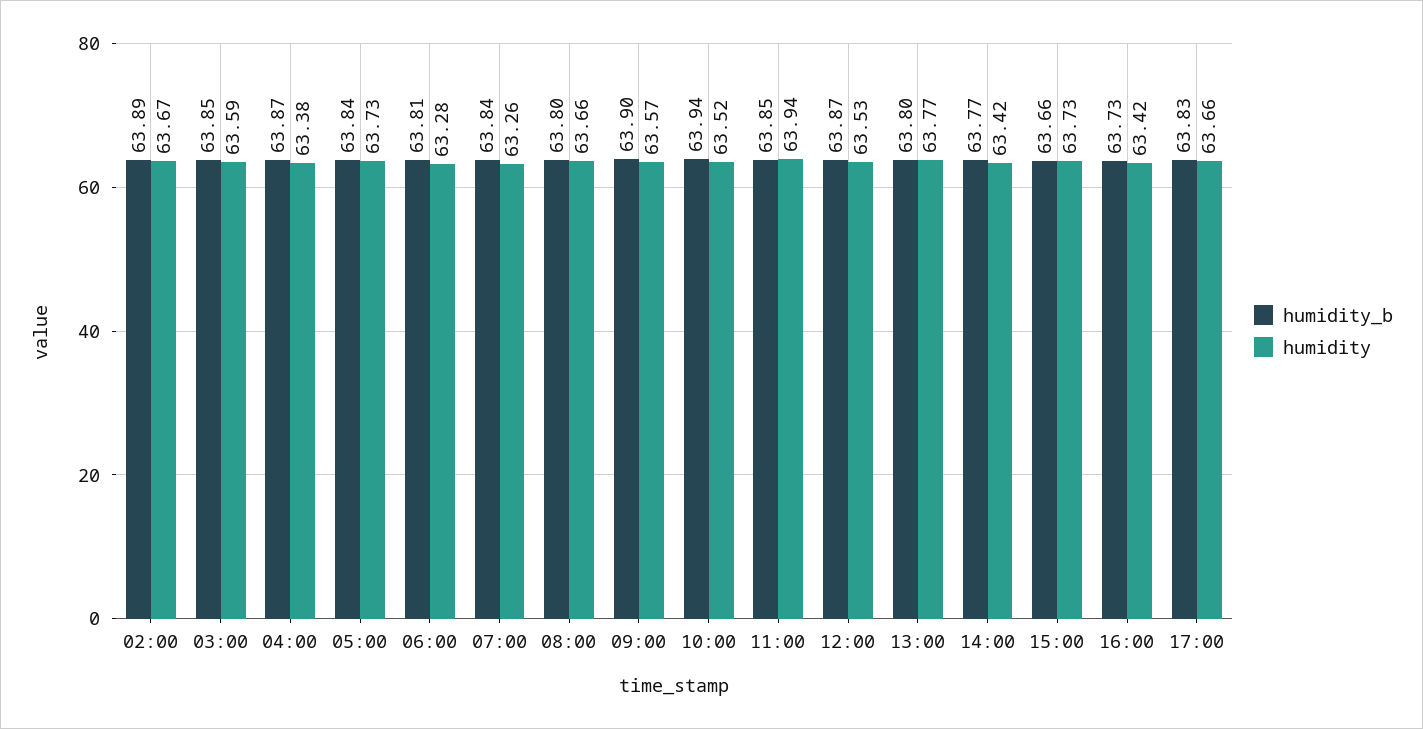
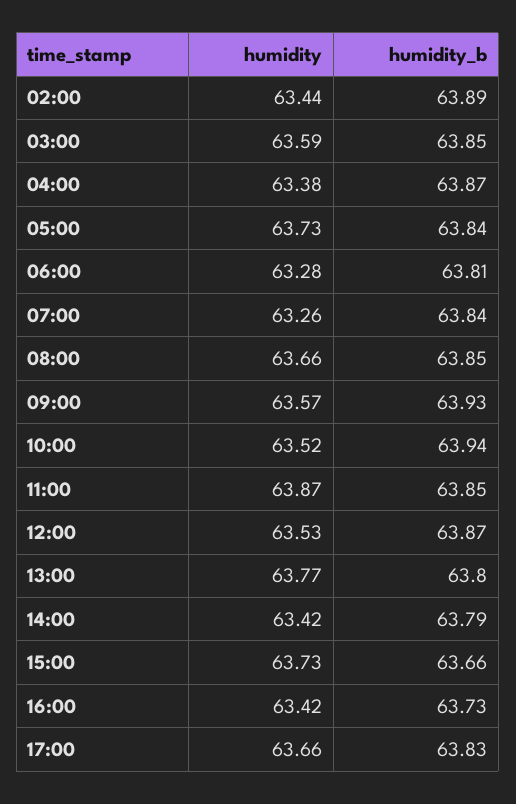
humidity, 02:00: 63.67 -> 63.44
humidity_b, 08:00: 63.8 -> 63.85
humidity_b, 09:00: 63.9 -> 63.93
humidity, 11:00: 63.94 -> 63.87
humidity_b, 14:00: 63.77 -> 63.79

